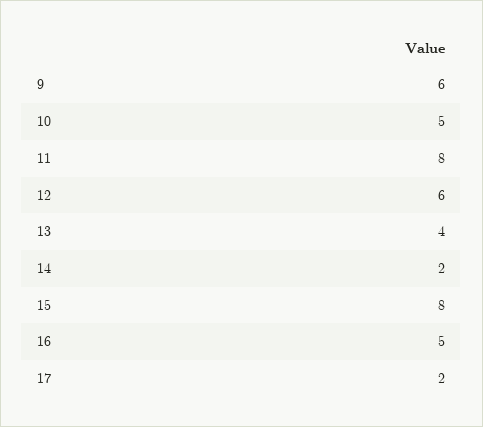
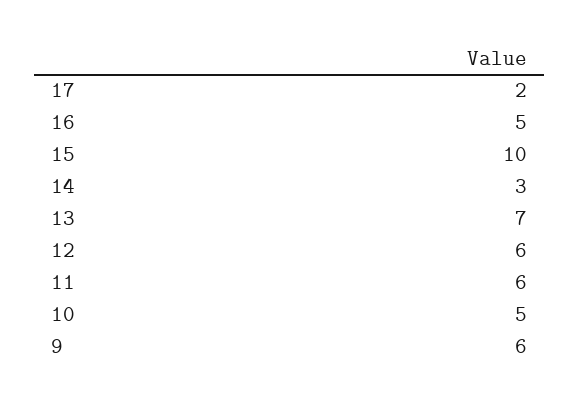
11: 8 -> 6
13: 4 -> 7
14: 2 -> 3
15: 8 -> 10

